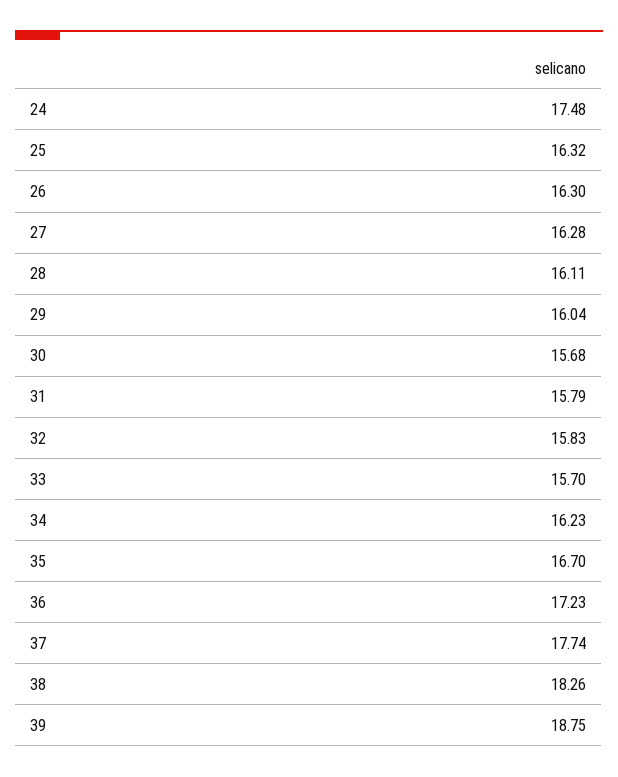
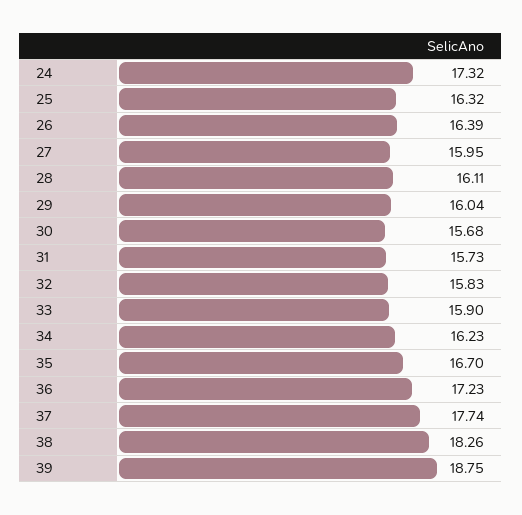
24: 17.48 -> 17.32
26: 16.3 -> 16.39
27: 16.28 -> 15.95
31: 15.79 -> 15.73
33: 15.7 -> 15.9

